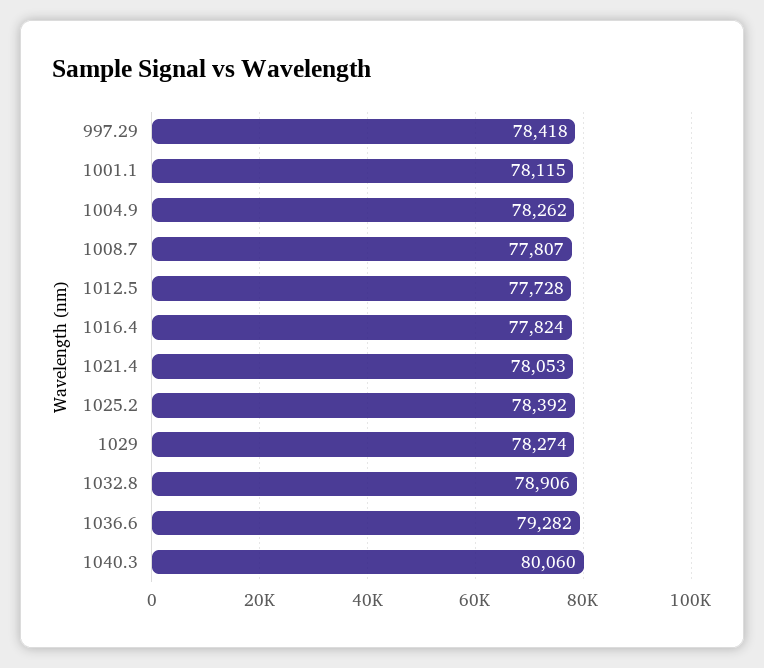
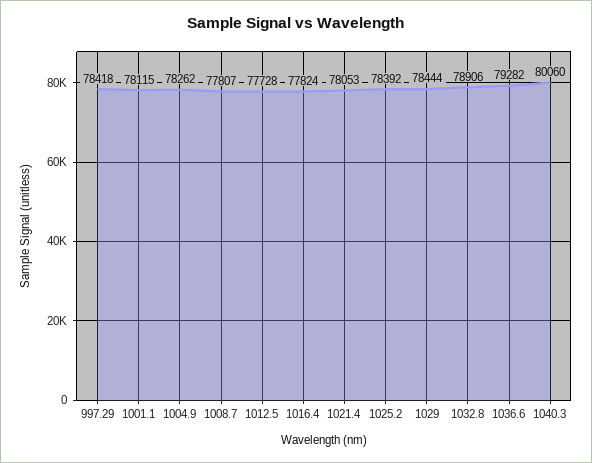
1029: 78274 -> 78444

